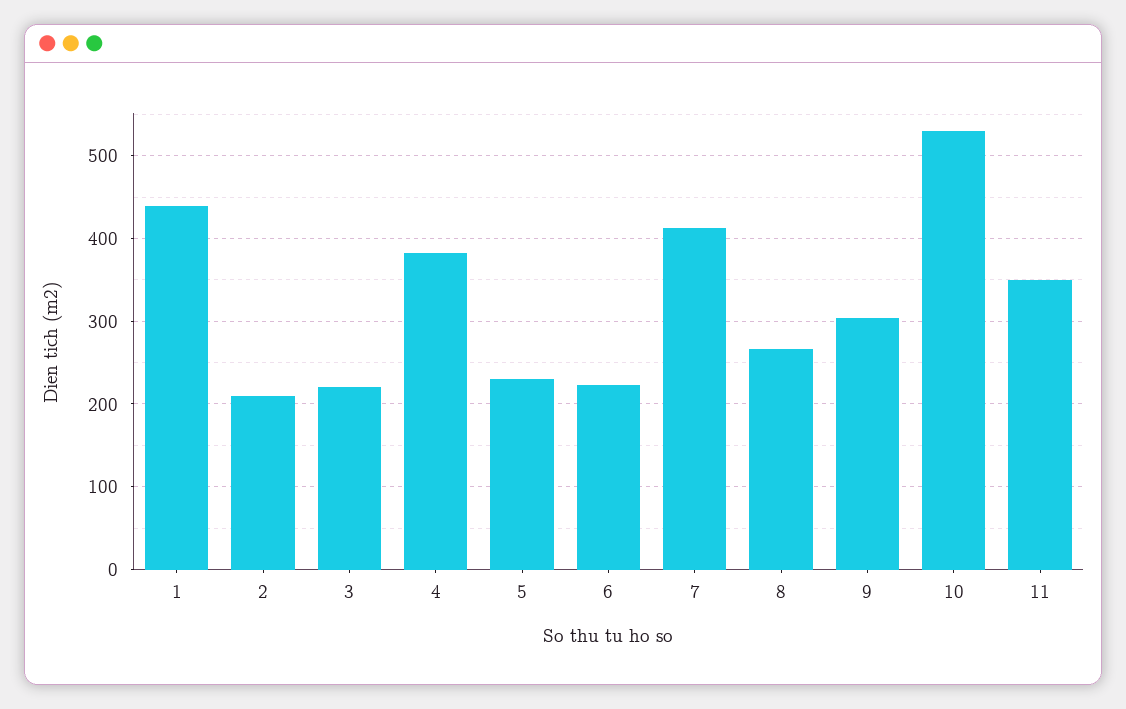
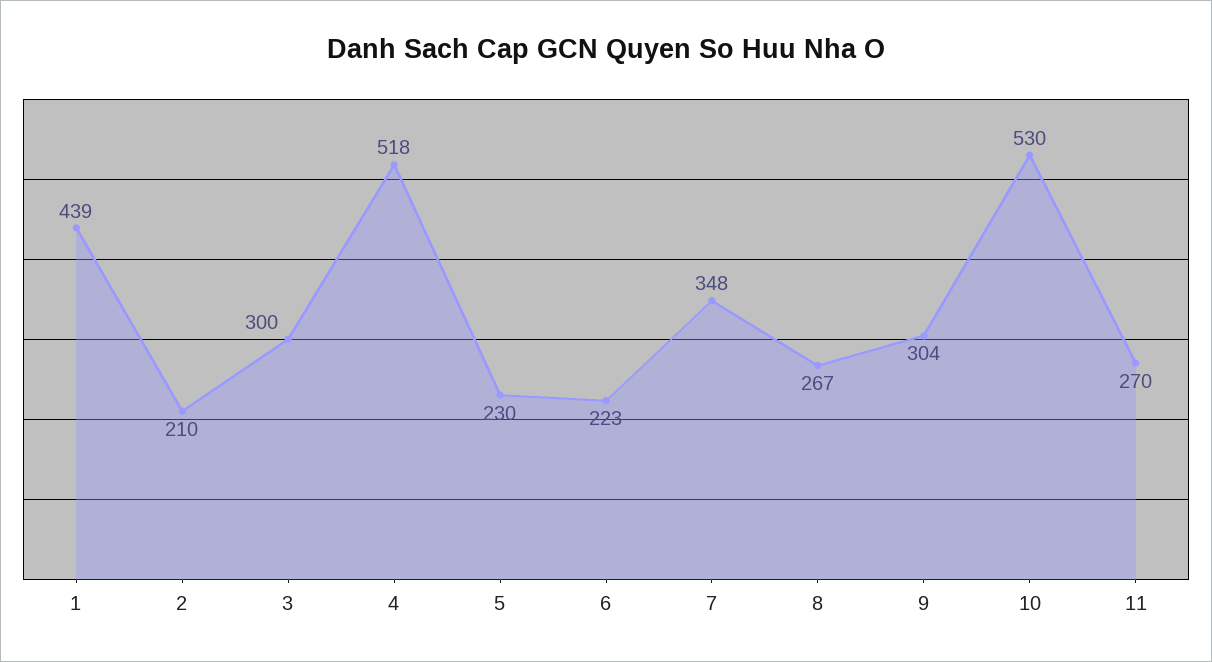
3: 220 -> 300
4: 380 -> 518
7: 410 -> 348
11: 350 -> 270

